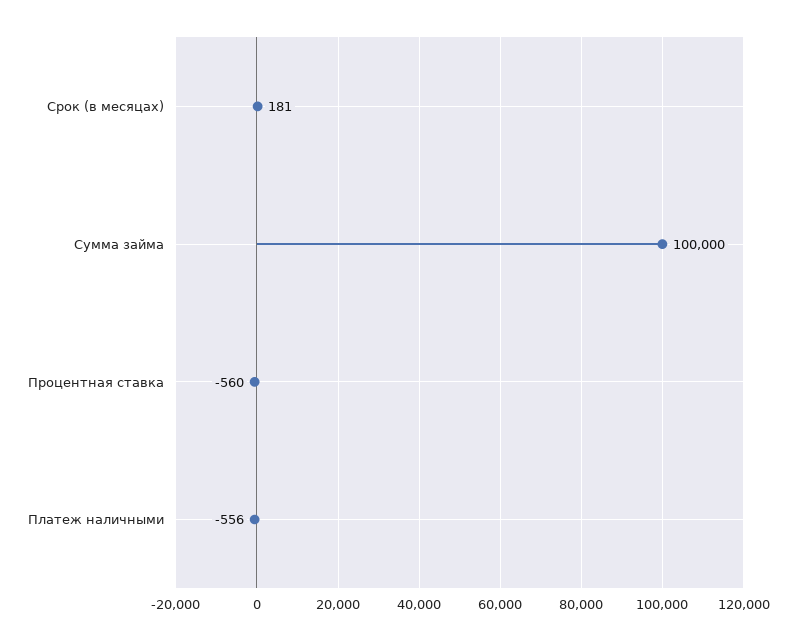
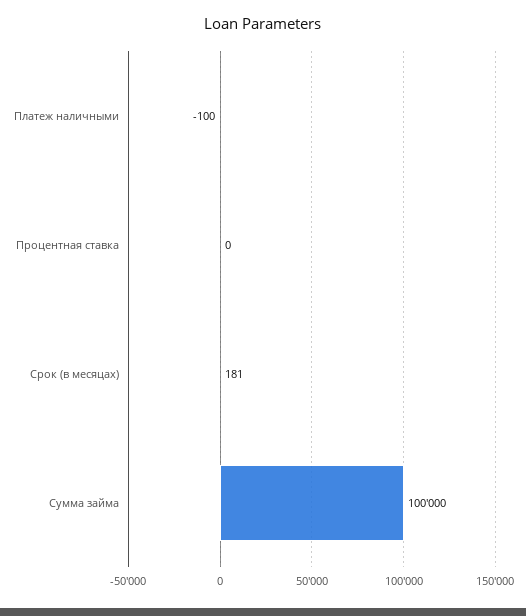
Процентная ставка: -560 -> 0
Платеж наличными: -556 -> -100

